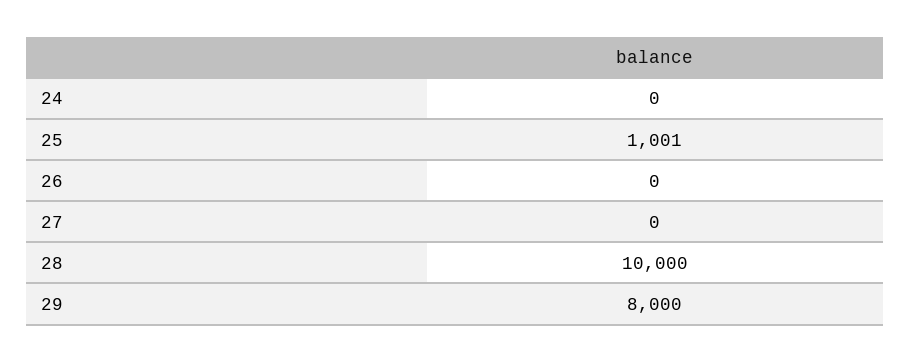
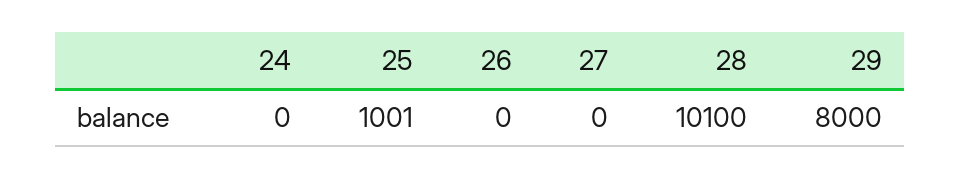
28: 10000 -> 10100

